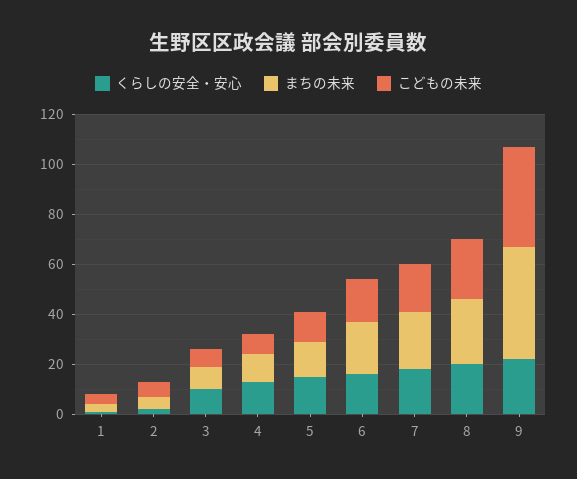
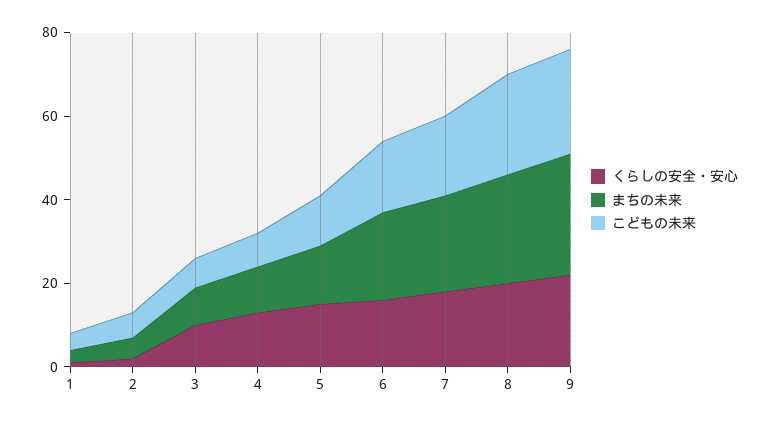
まちの未来, 9: 45 -> 30
こどもの未来, 9: 40 -> 25

